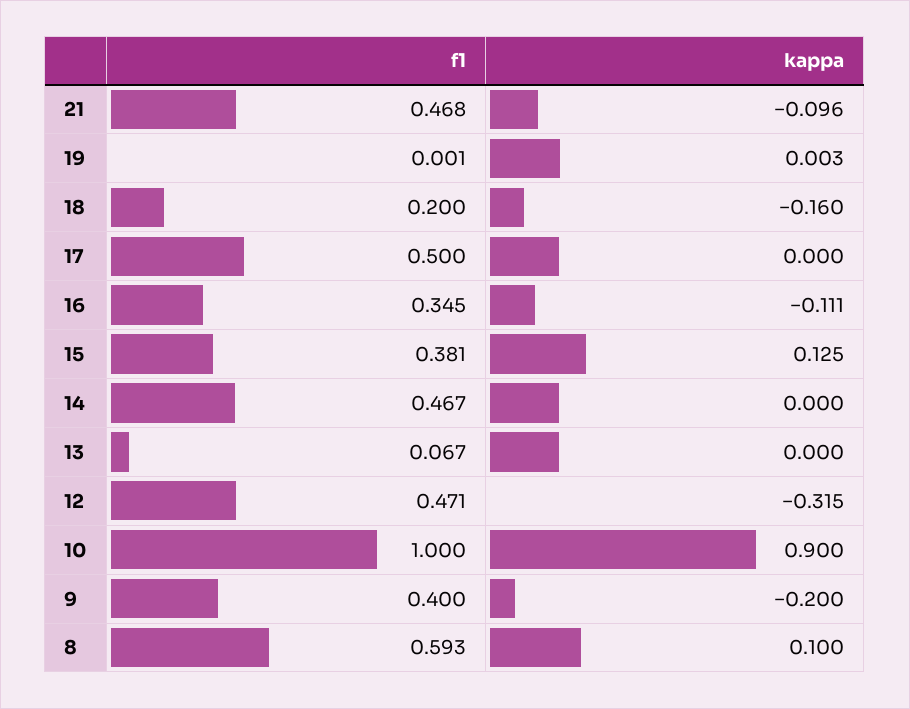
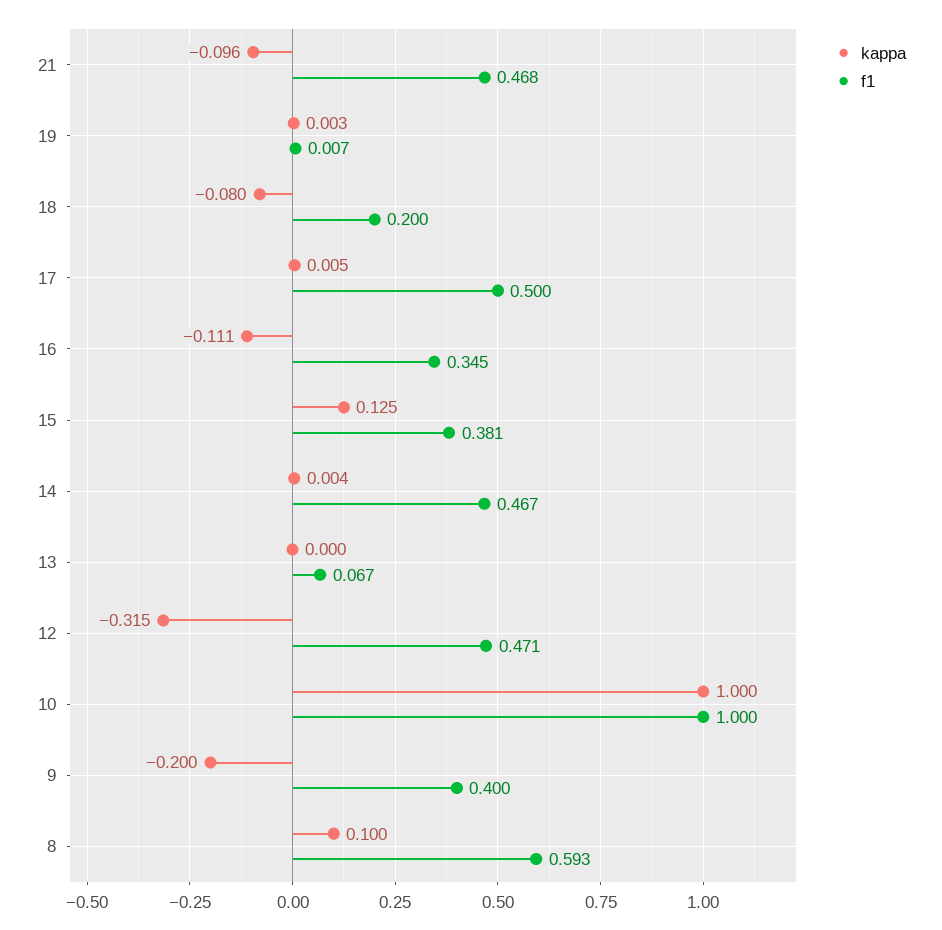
f1, 19: 0.001 -> 0.007
kappa, 18: -0.16 -> -0.08
kappa, 17: 0 -> 0.005
kappa, 14: 0 -> 0.004
kappa, 10: 0.9 -> 1

